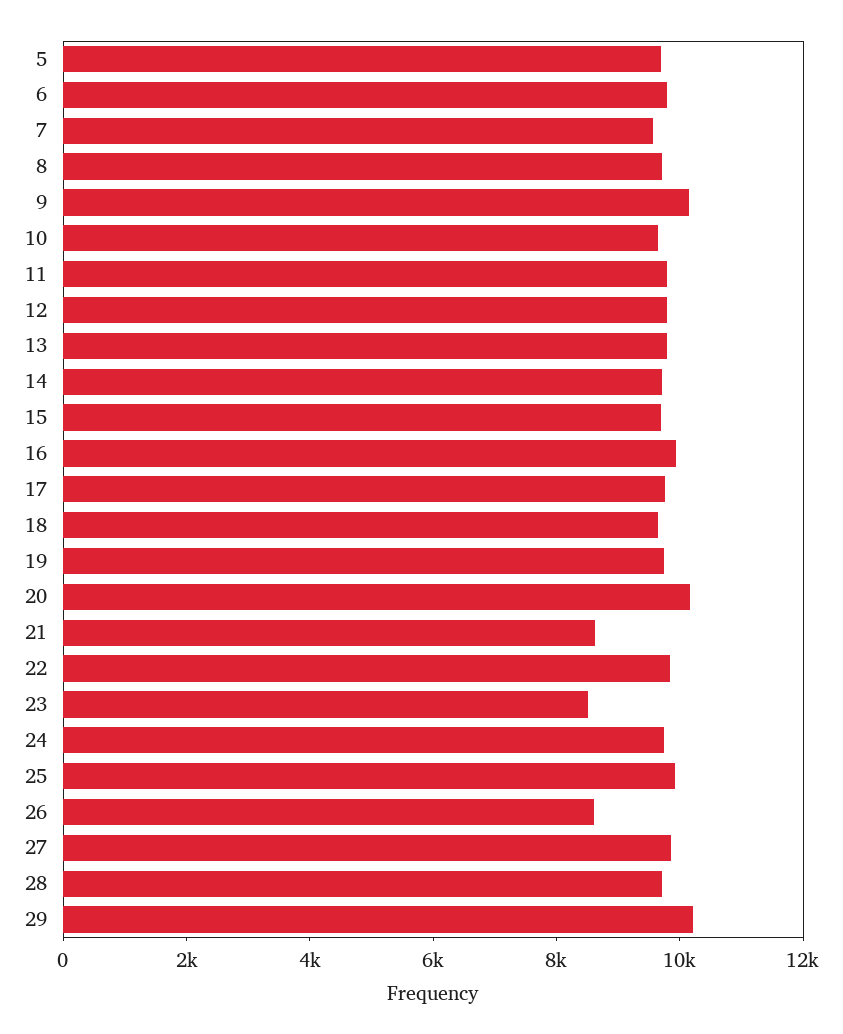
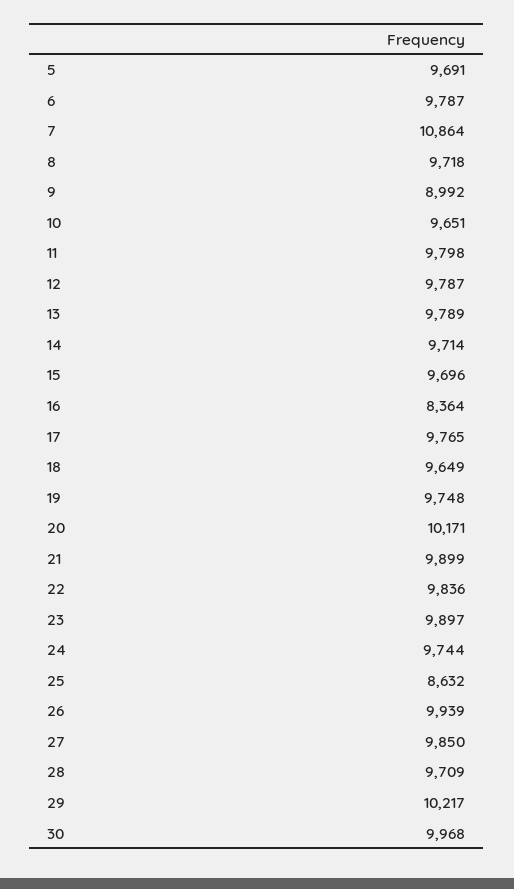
7: 9500 -> 10864
9: 10000 -> 8992
16: 10000 -> 8364
21: 8500 -> 9899
23: 8500 -> 9897
25: 10000 -> 8632
26: 8500 -> 9939
30: none -> 9968

